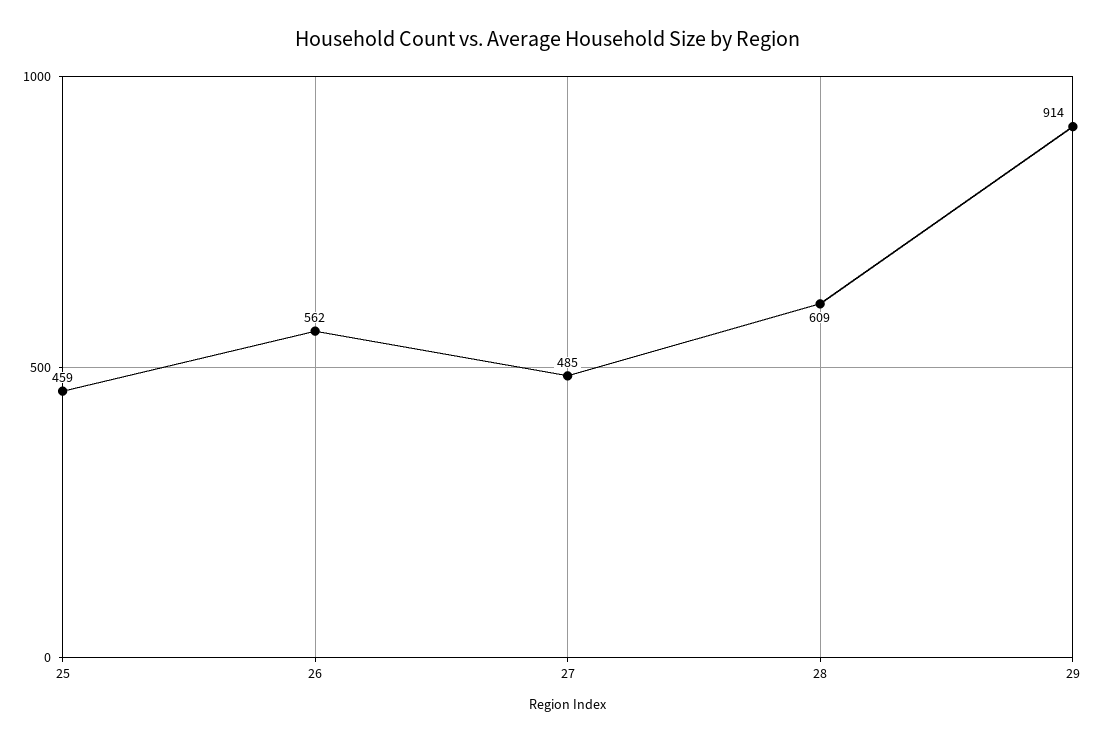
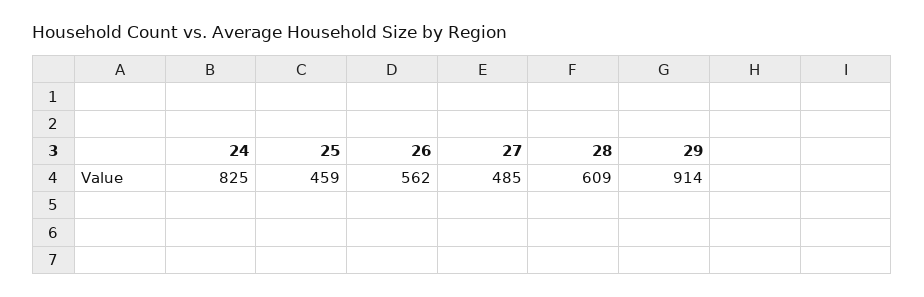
24: none -> 825

